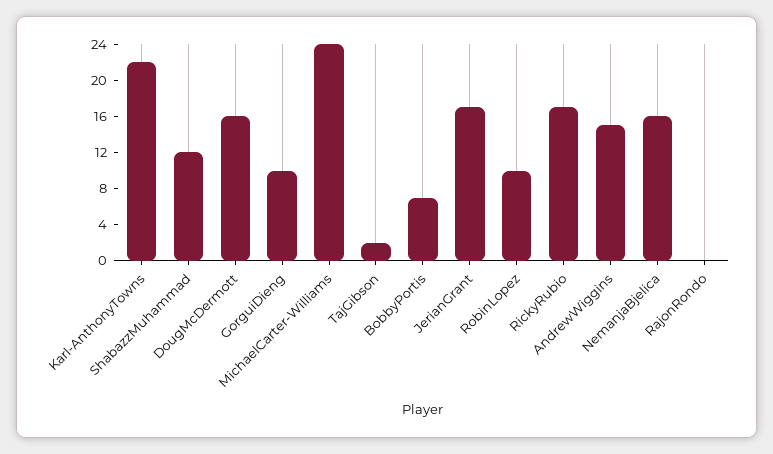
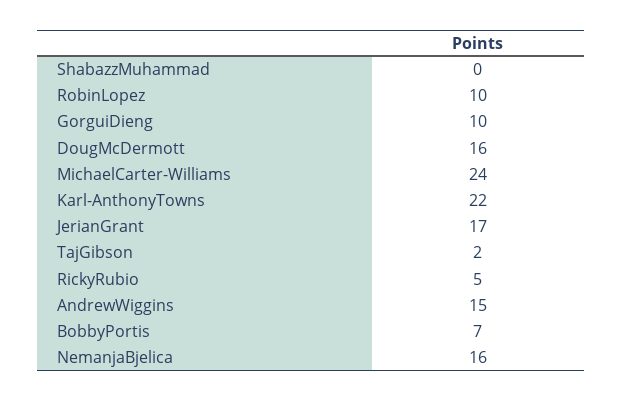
ShabazzMuhammad: 12 -> 0
RickyRubio: 17 -> 5
RajonRondo: 0 -> none

